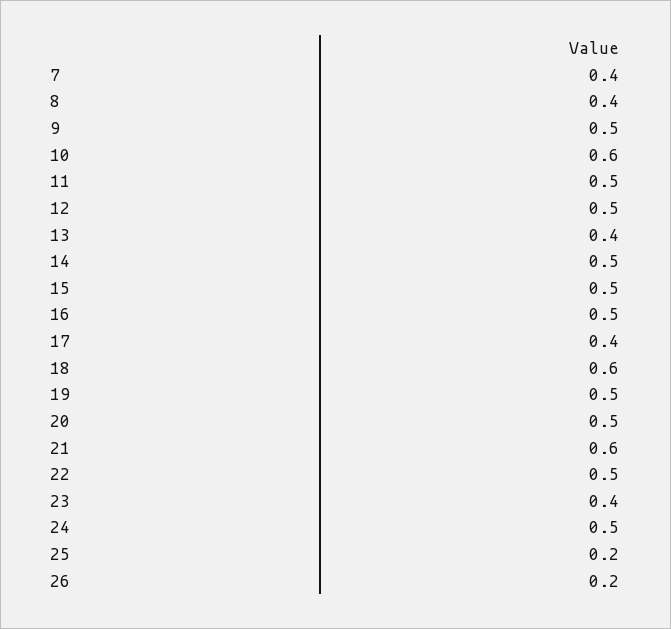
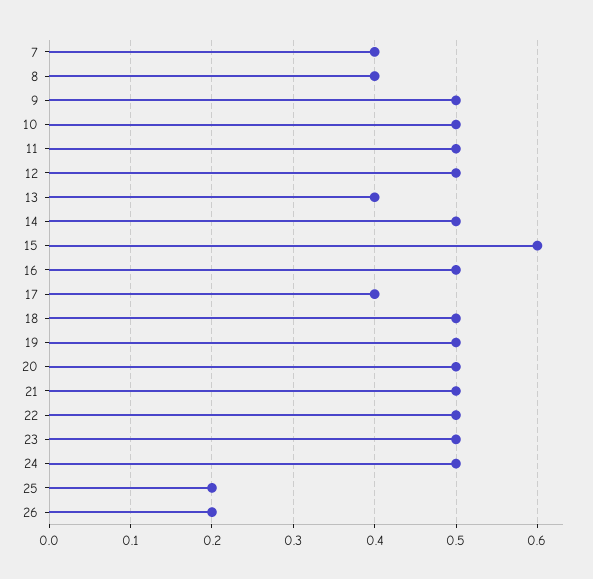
10: 0.6 -> 0.5
15: 0.5 -> 0.6
18: 0.6 -> 0.5
21: 0.6 -> 0.5
23: 0.4 -> 0.5

